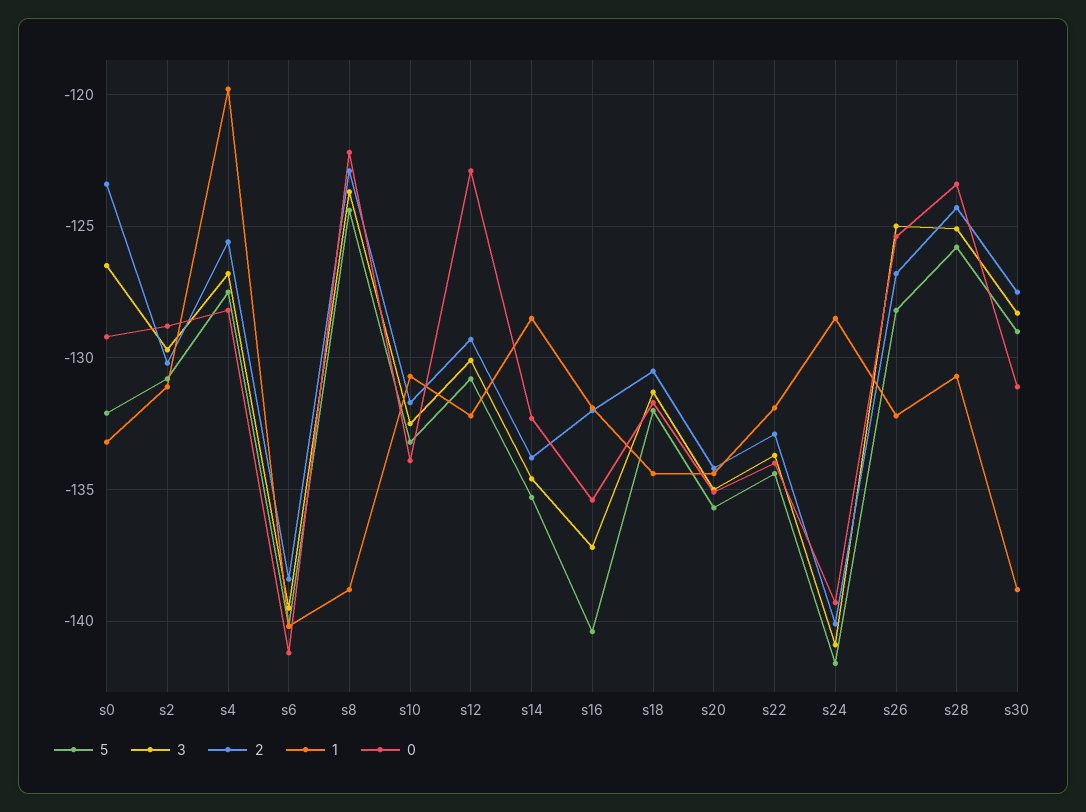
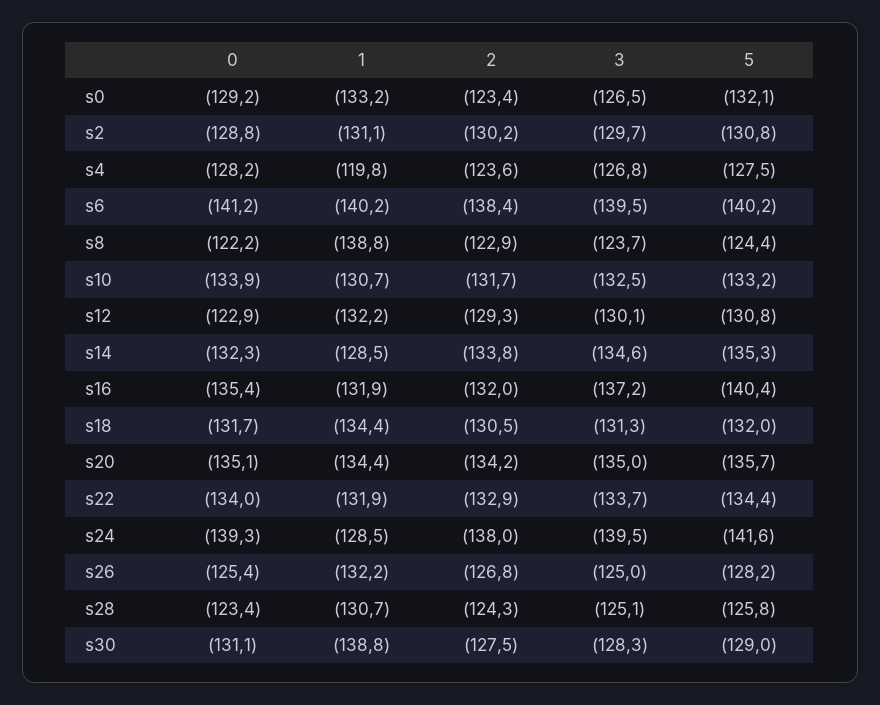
2, s4: -125.5 -> -123.6
3, s24: -141 -> -139.5
2, s24: -140 -> -138

